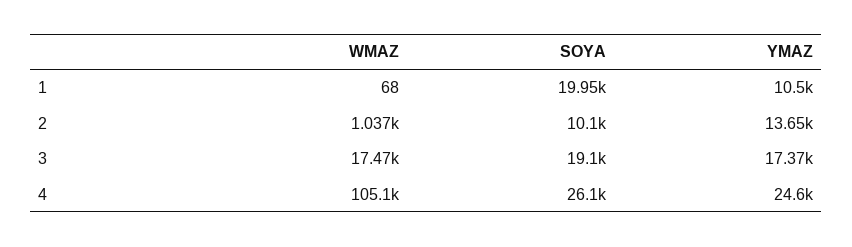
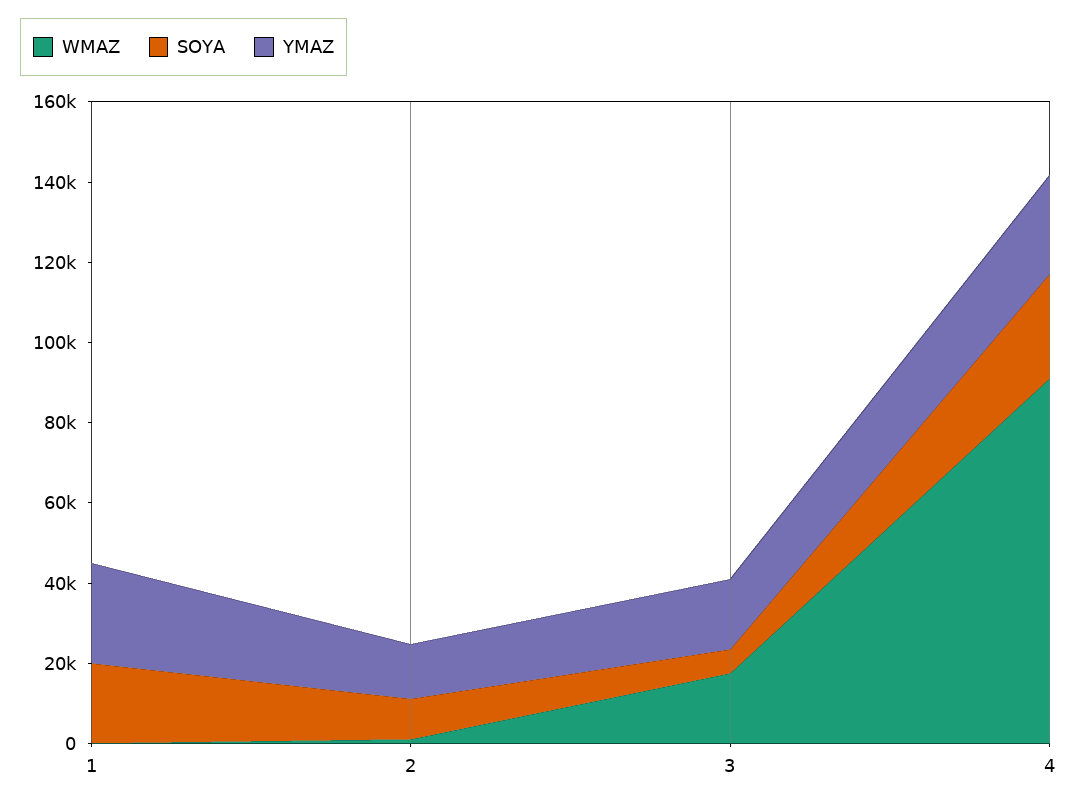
YMAZ, 1: 10500 -> 25000
SOYA, 3: 19100 -> 5000
WMAZ, 4: 105100 -> 90000

